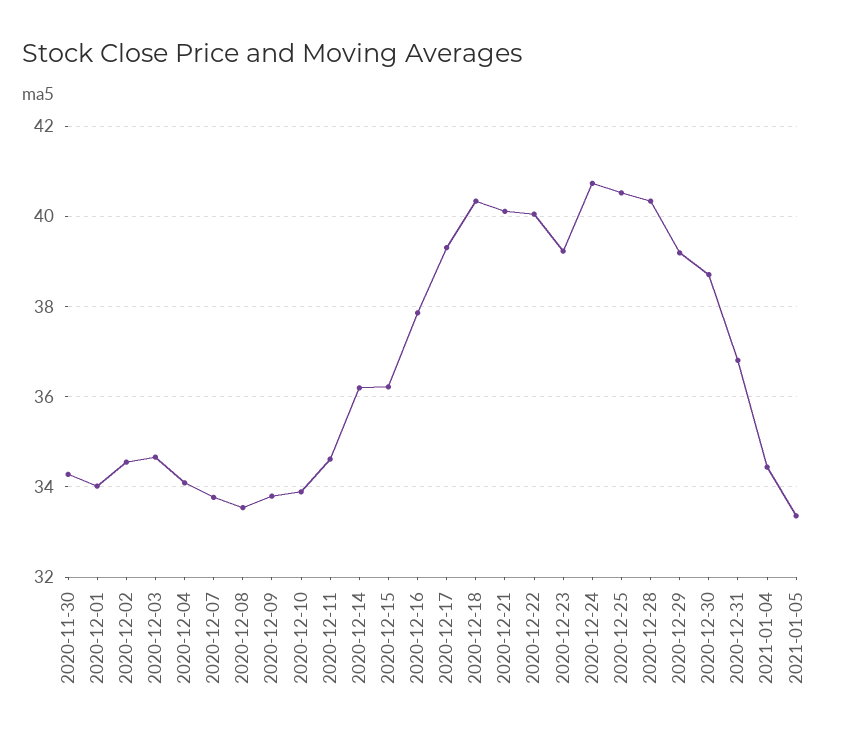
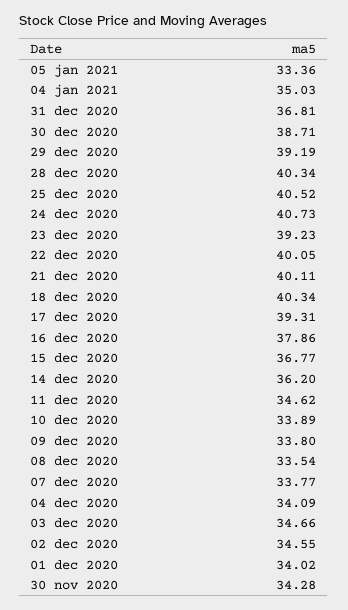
2020-12-15: 36.2 -> 36.77
2021-01-04: 34.4 -> 35.03

